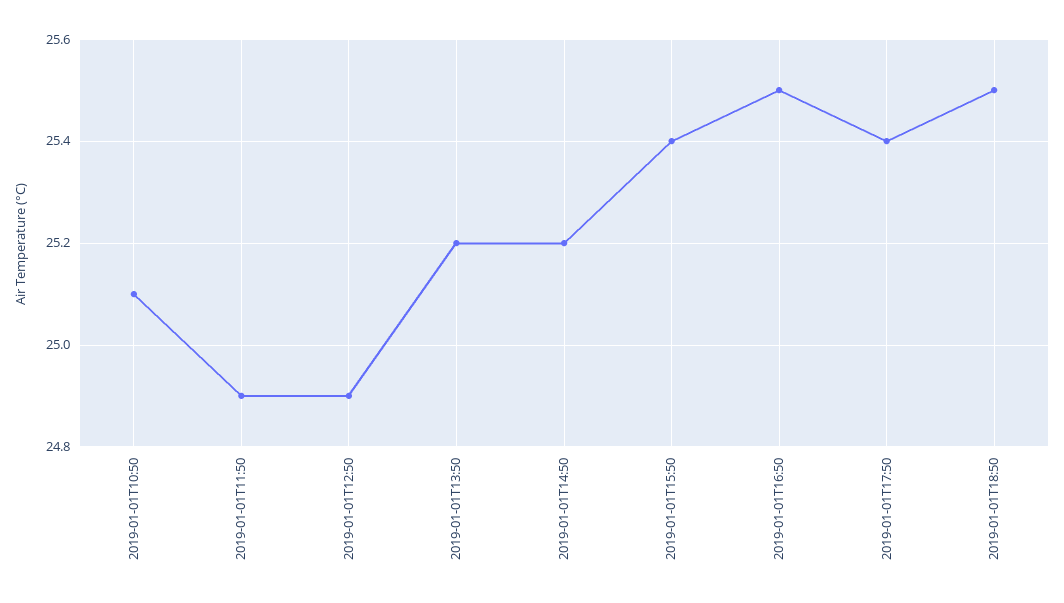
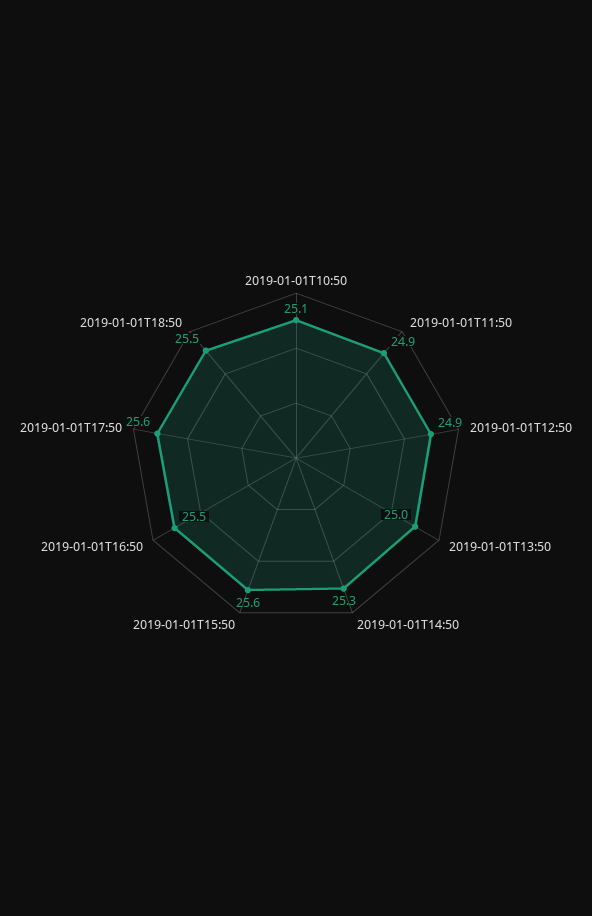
2019-01-01T13:50: 25.2 -> 25
2019-01-01T14:50: 25.2 -> 25.3
2019-01-01T15:50: 25.4 -> 25.6
2019-01-01T17:50: 25.4 -> 25.6

